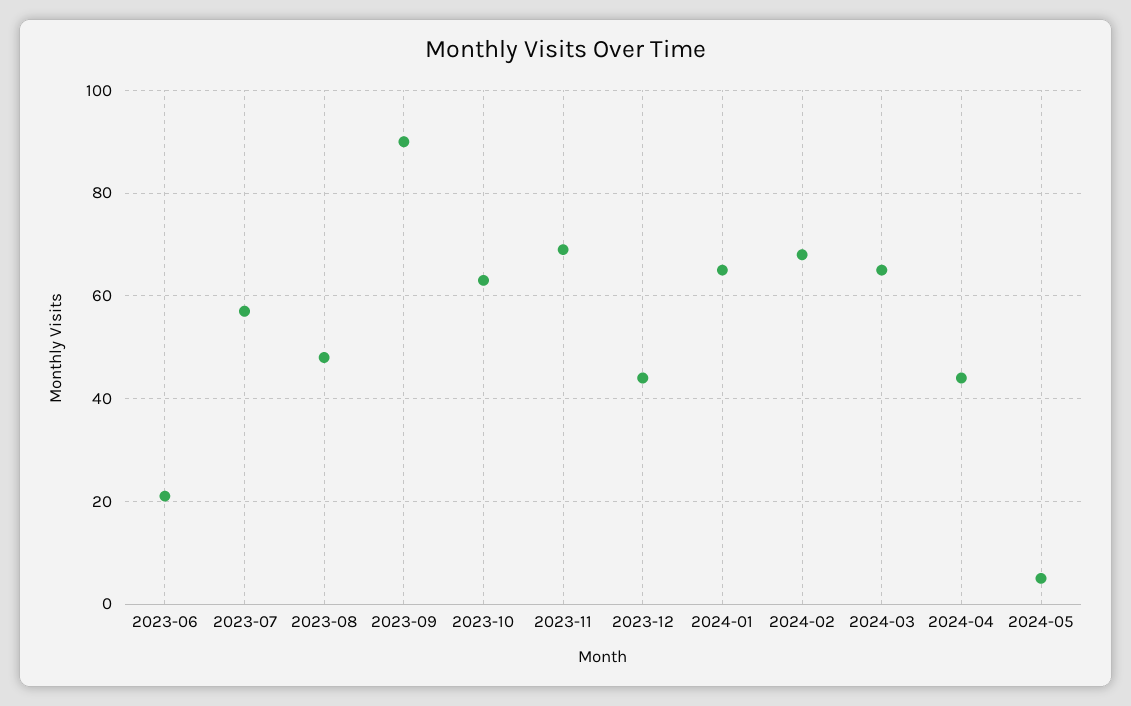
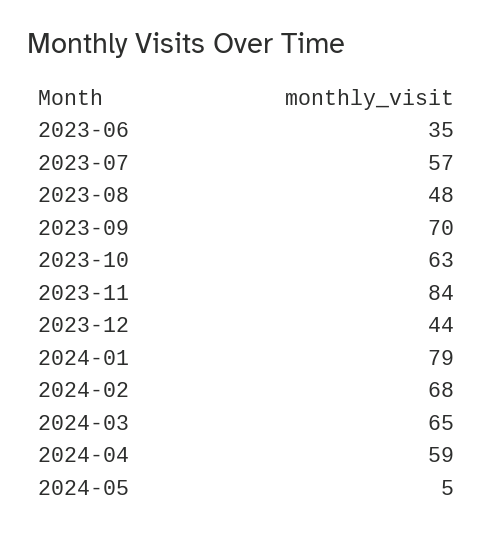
2023-06: 20 -> 35
2023-09: 90 -> 70
2023-11: 70 -> 84
2024-01: 65 -> 79
2024-04: 45 -> 59

